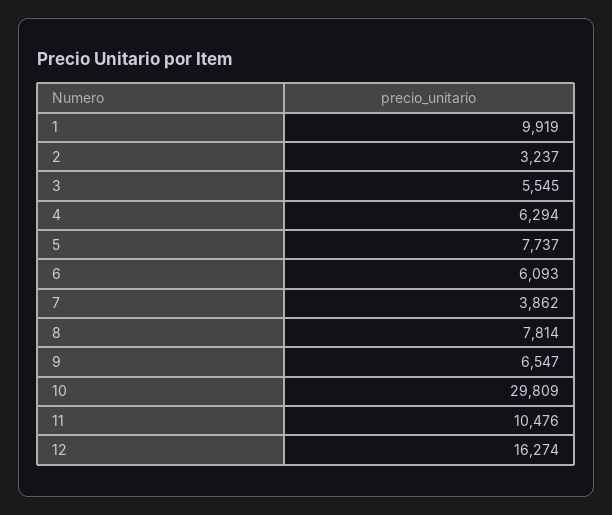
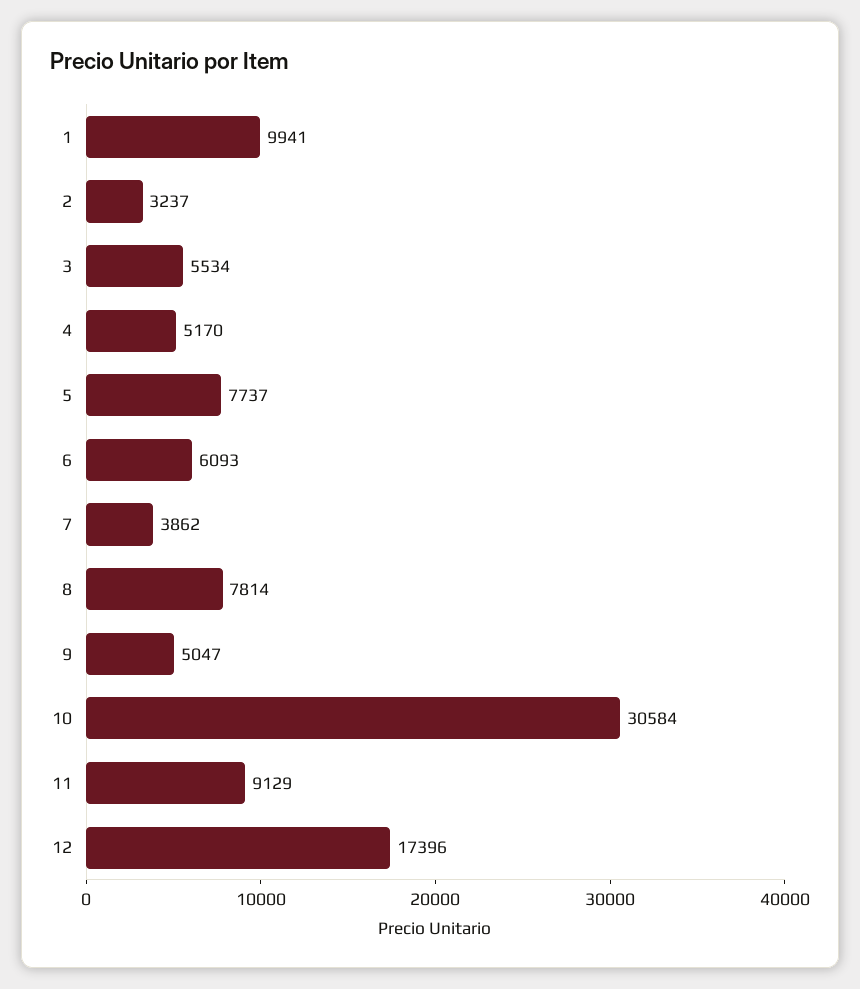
1: 9919 -> 9941
3: 5545 -> 5534
4: 6294 -> 5170
9: 6547 -> 5047
10: 29809 -> 30584
11: 10476 -> 9129
12: 16274 -> 17396

